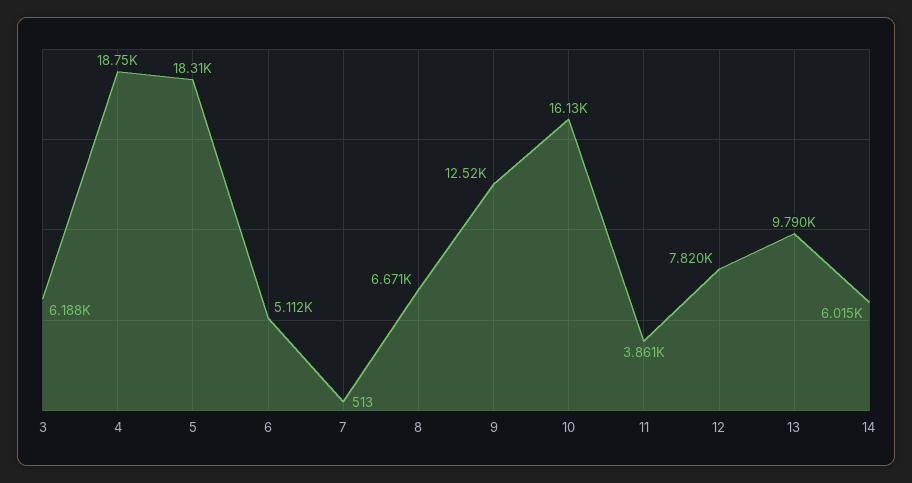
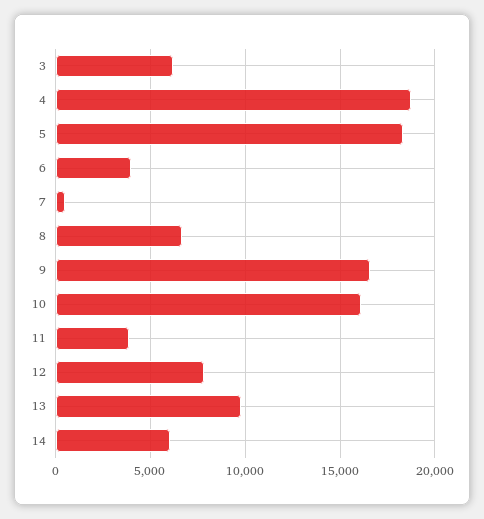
6: 5112 -> 4000
9: 12520 -> 16500

